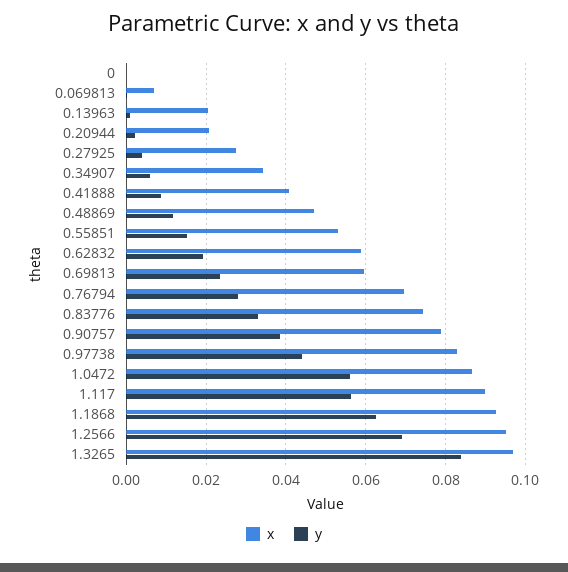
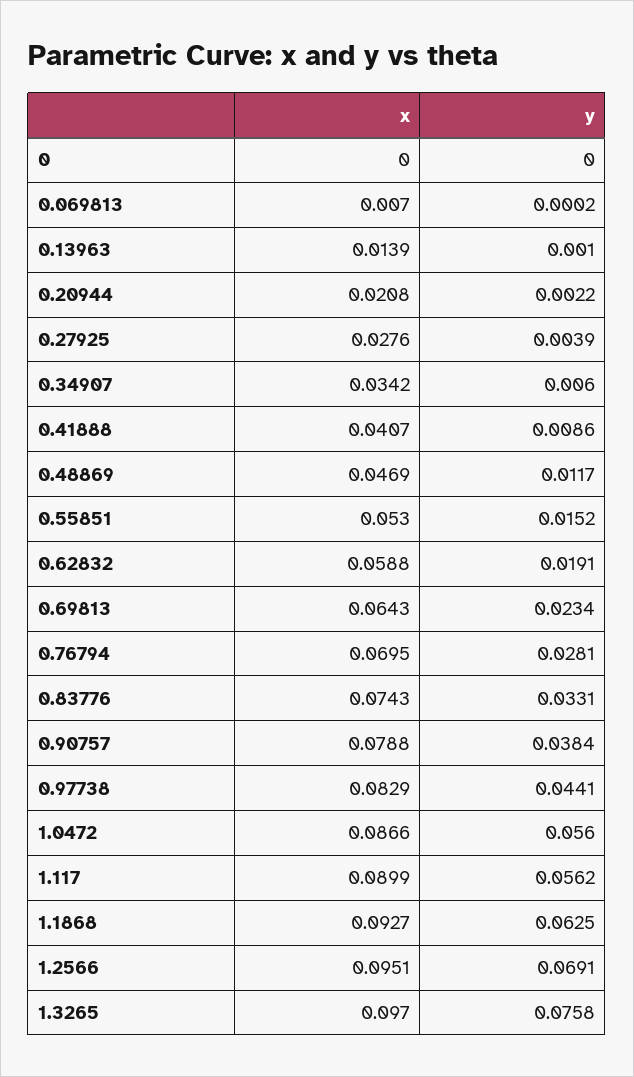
x, 0.13963: 0.02 -> 0.0139
x, 0.69813: 0.06 -> 0.0643
y, 1.3265: 0.084 -> 0.0758

